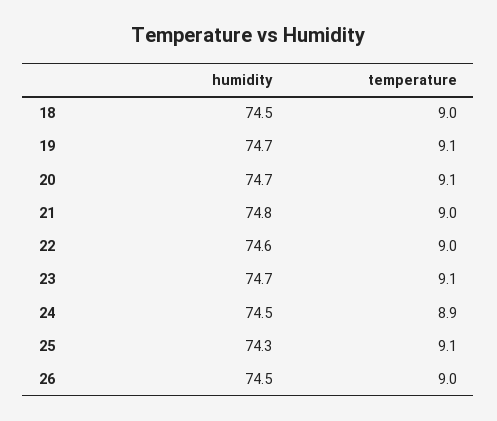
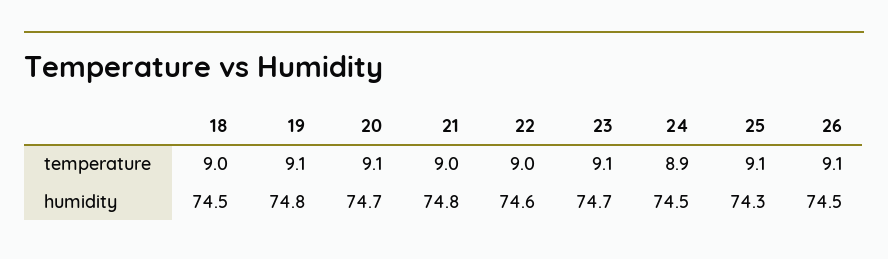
humidity, 19: 74.7 -> 74.8
temperature, 26: 9 -> 9.1

